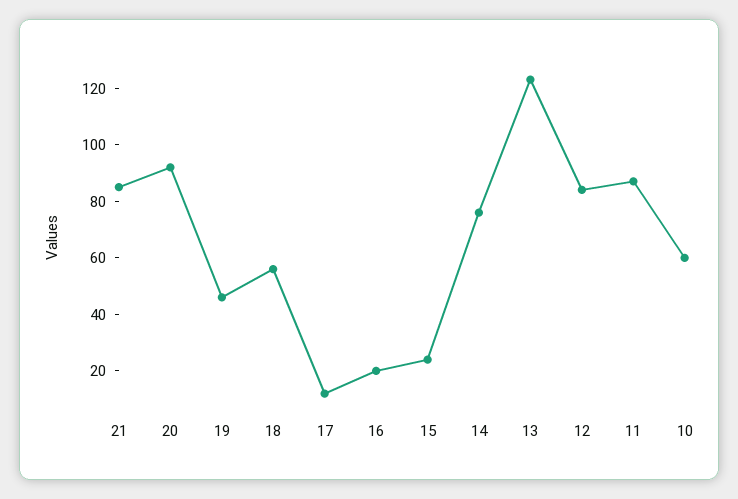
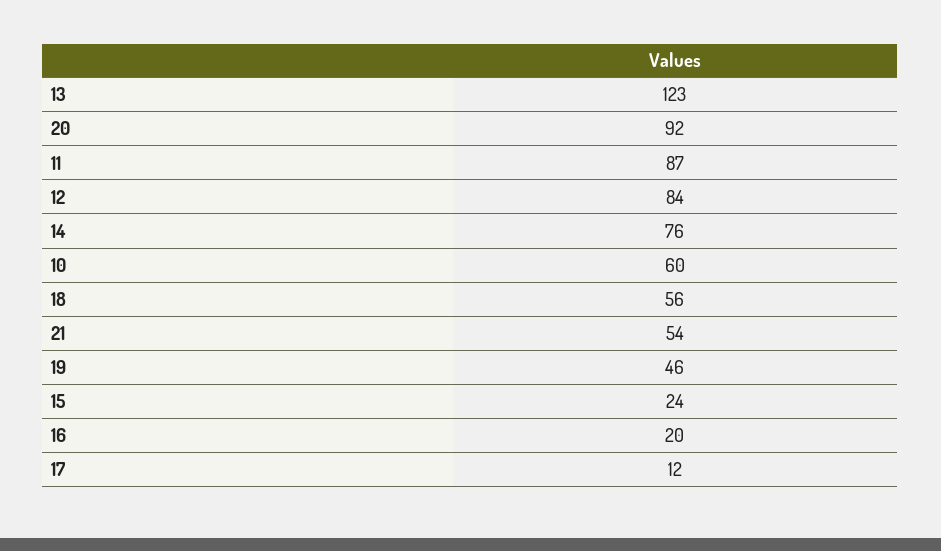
21: 85 -> 54

